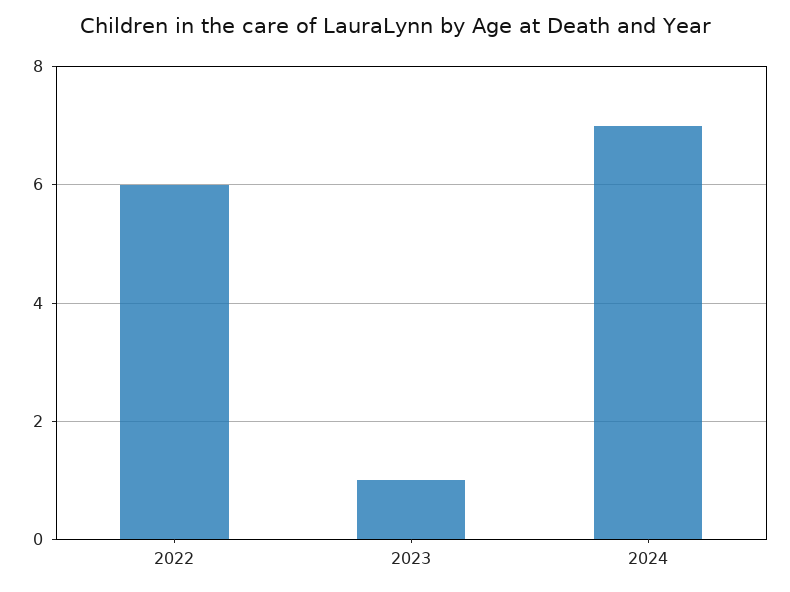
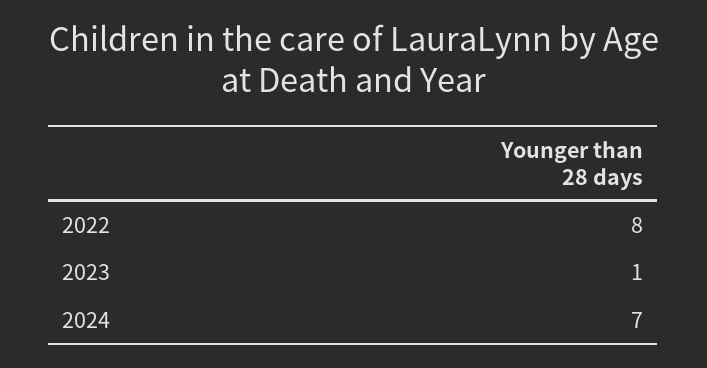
2022: 6 -> 8

